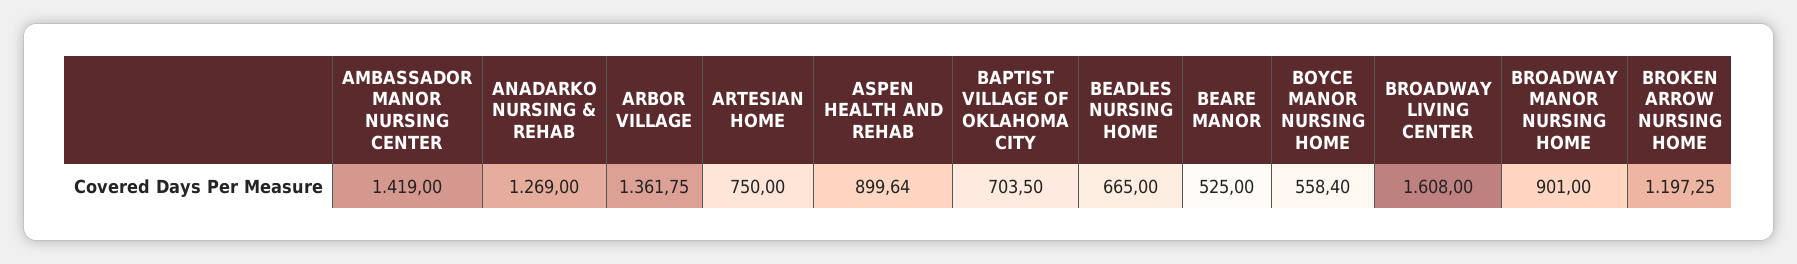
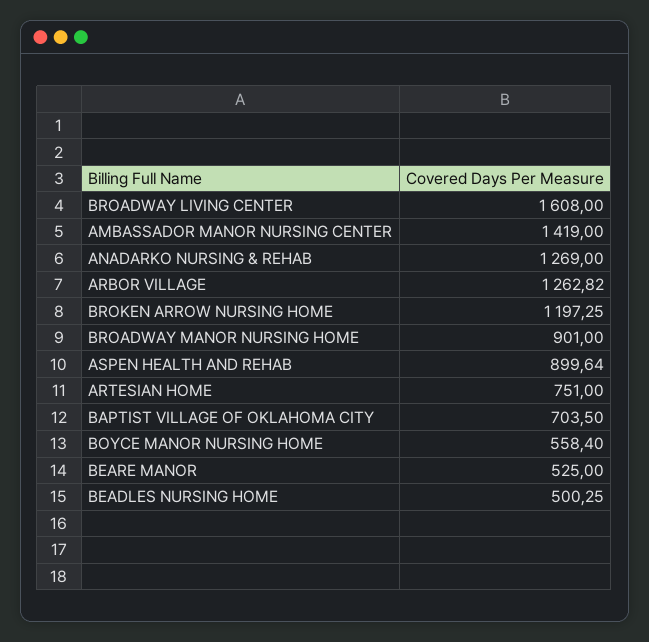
ARBOR VILLAGE: 1361.75 -> 1262.82
ARTESIAN HOME: 750 -> 751
BEADLES NURSING HOME: 665 -> 500.25

